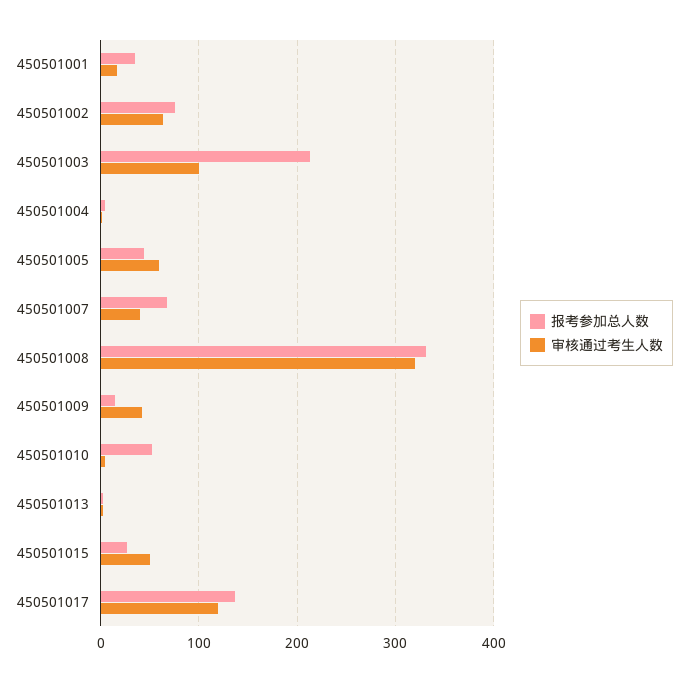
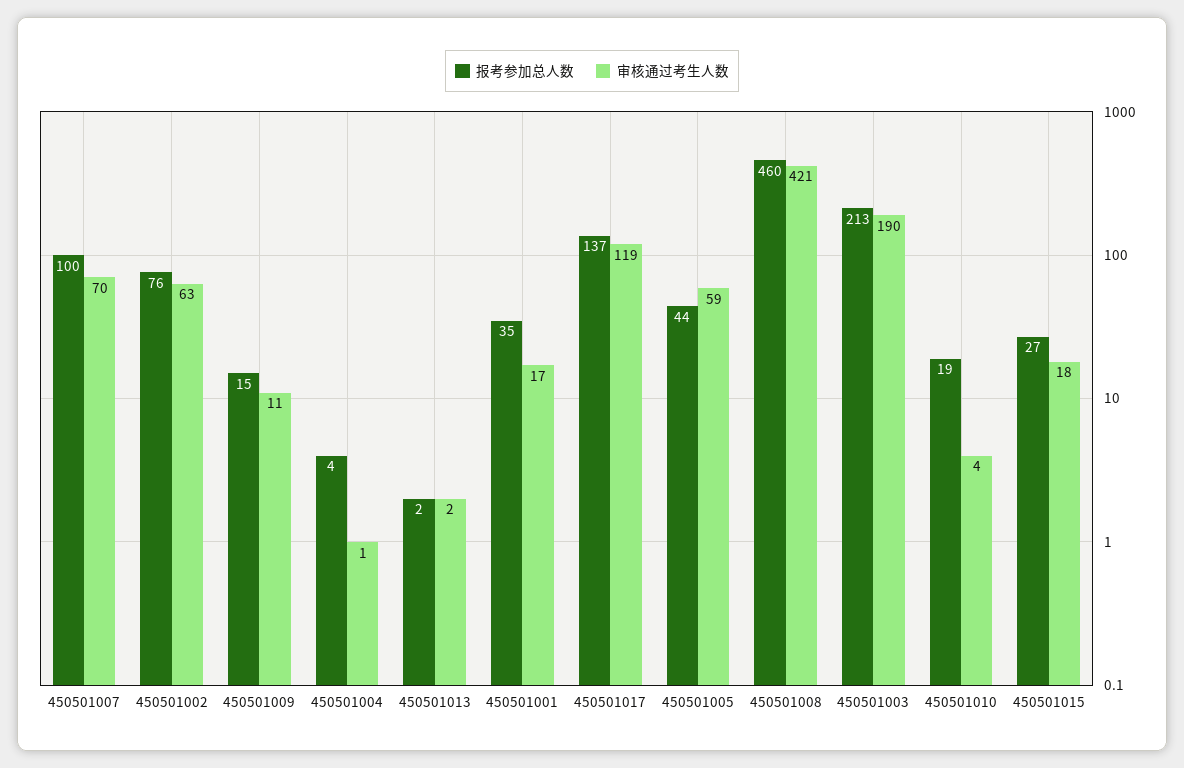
审核通过考生人数, 450501003: 100 -> 190
报考参加总人数, 450501007: 70 -> 100
审核通过考生人数, 450501007: 40 -> 70
报考参加总人数, 450501008: 330 -> 460
审核通过考生人数, 450501008: 320 -> 421
审核通过考生人数, 450501009: 40 -> 11
报考参加总人数, 450501010: 50 -> 19
审核通过考生人数, 450501015: 50 -> 18

